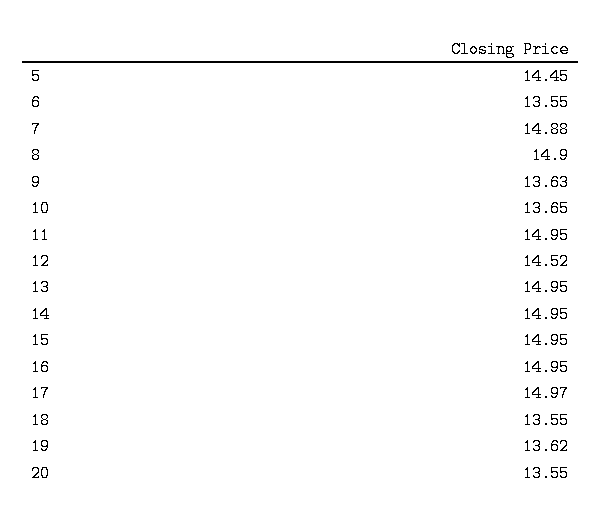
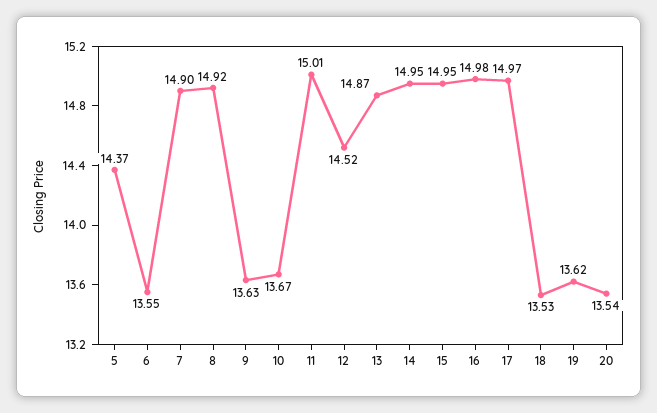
5: 14.45 -> 14.37
7: 14.88 -> 14.9
8: 14.9 -> 14.92
10: 13.65 -> 13.67
11: 14.95 -> 15.01
13: 14.95 -> 14.87
16: 14.95 -> 14.98
18: 13.55 -> 13.53
20: 13.55 -> 13.54

